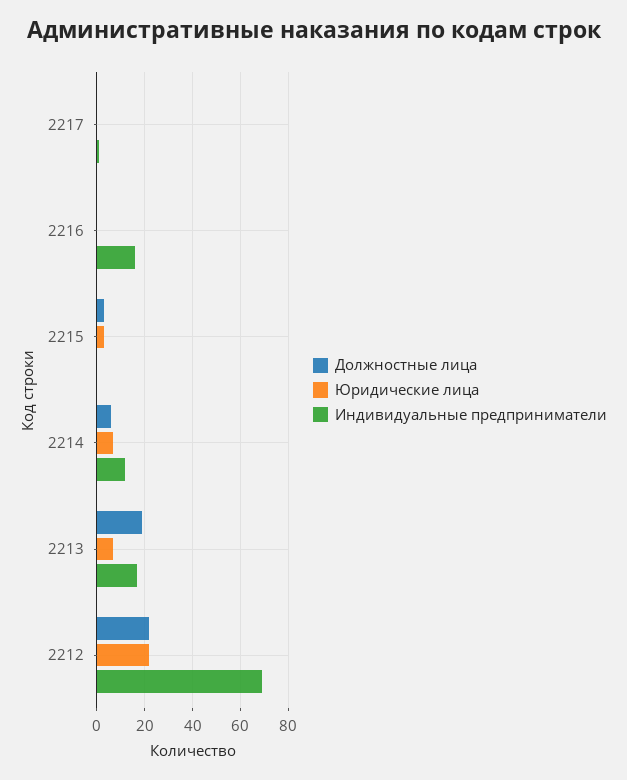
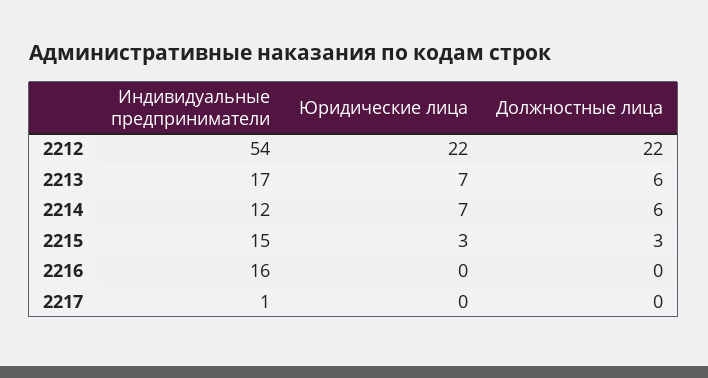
Индивидуальные предприниматели, 2215: 0 -> 15
Должностные лица, 2213: 20 -> 6
Индивидуальные предприниматели, 2212: 70 -> 54

